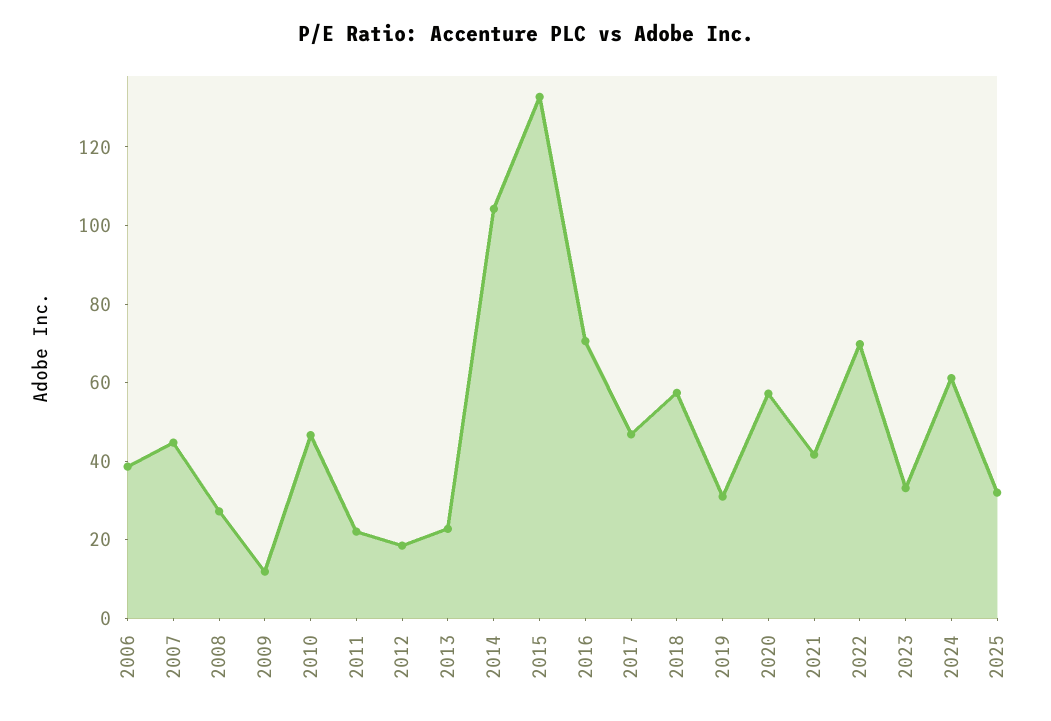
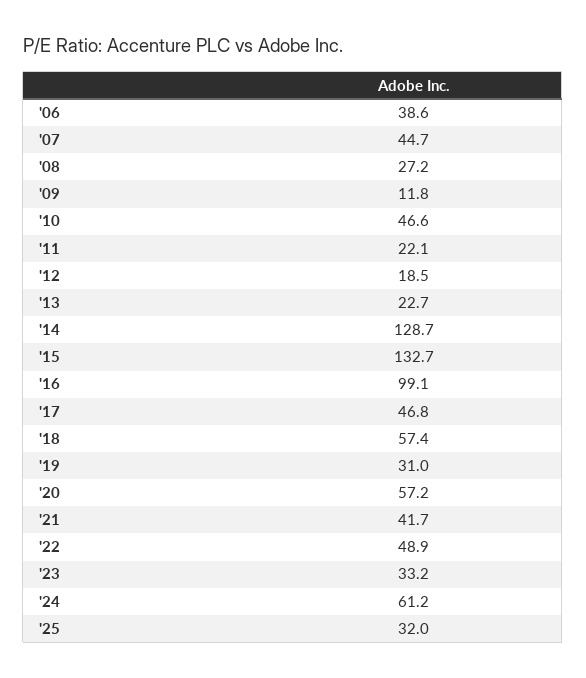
2014: 105 -> 128.7
2016: 70 -> 99.1
2022: 70 -> 48.9

